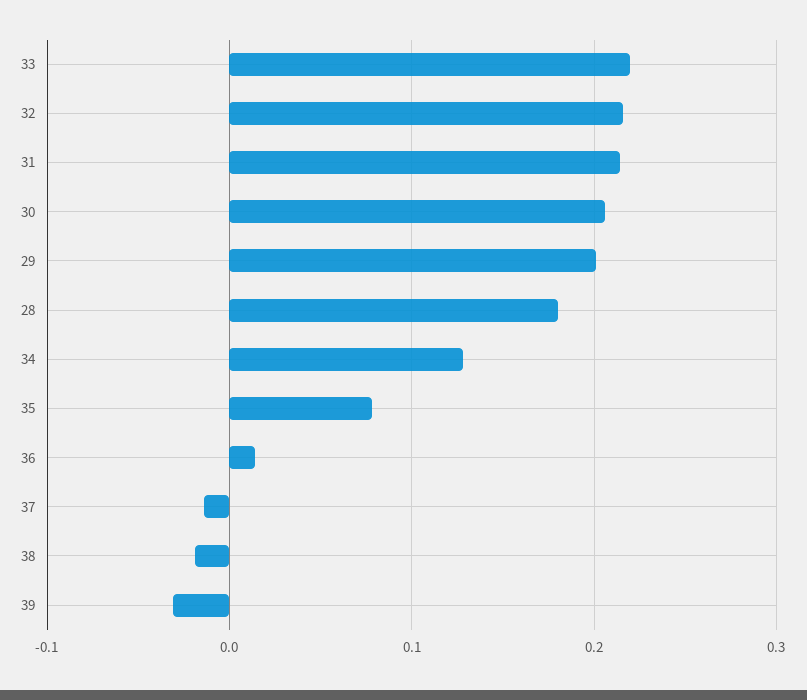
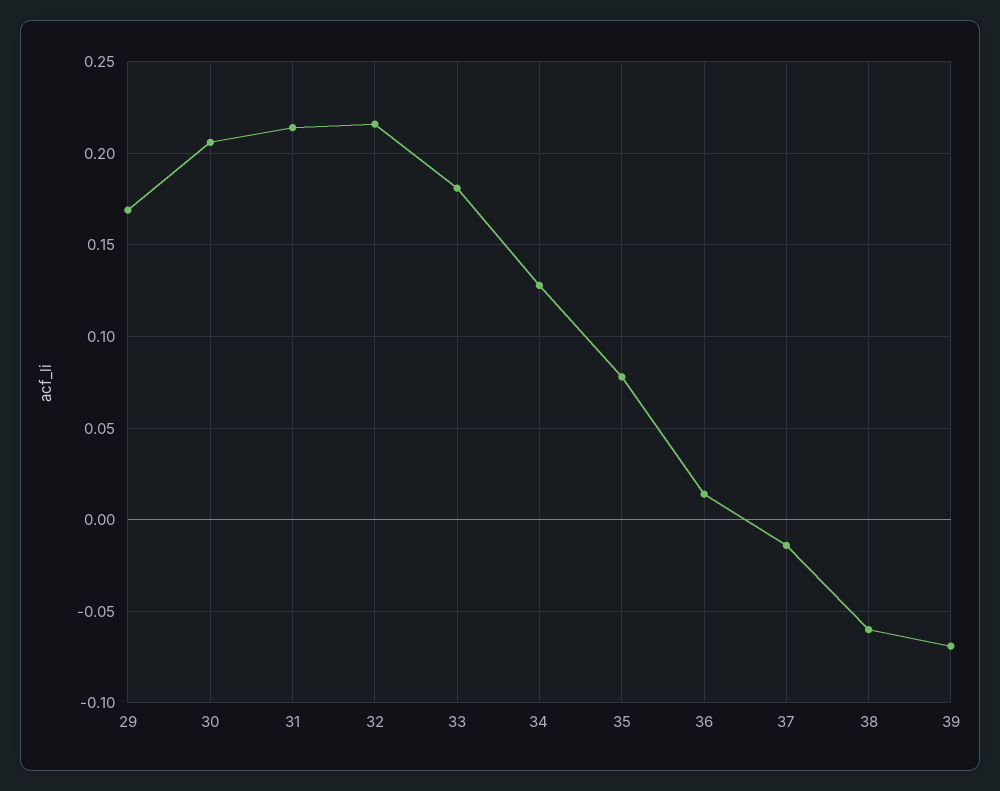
33: 0.22 -> 0.18
29: 0.2 -> 0.17
28: 0.18 -> none
38: -0.02 -> -0.06
39: -0.03 -> -0.07

